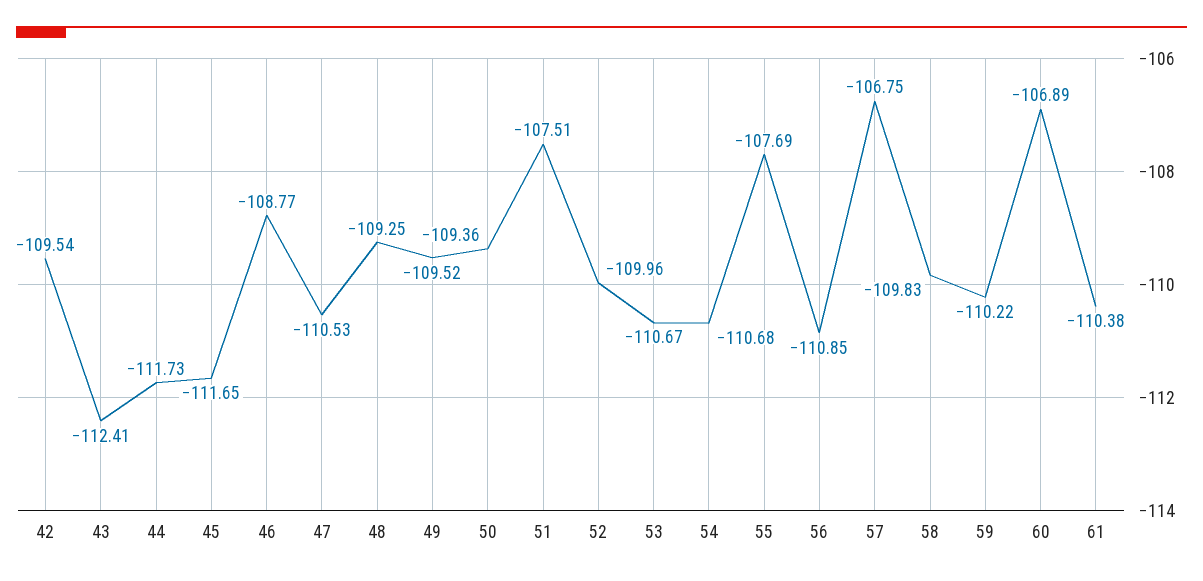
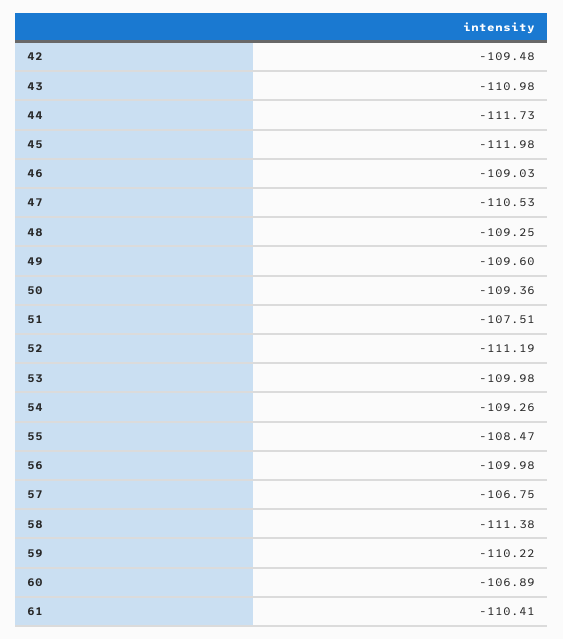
42: -109.54 -> -109.48
43: -112.41 -> -110.98
45: -111.65 -> -111.98
46: -108.77 -> -109.03
49: -109.52 -> -109.6
52: -109.96 -> -111.19
53: -110.67 -> -109.98
54: -110.68 -> -109.26
55: -107.69 -> -108.47
56: -110.85 -> -109.98
58: -109.83 -> -111.38
61: -110.38 -> -110.41

